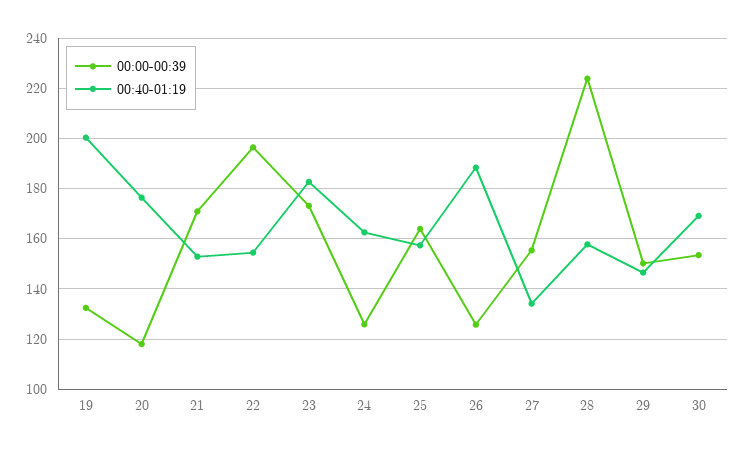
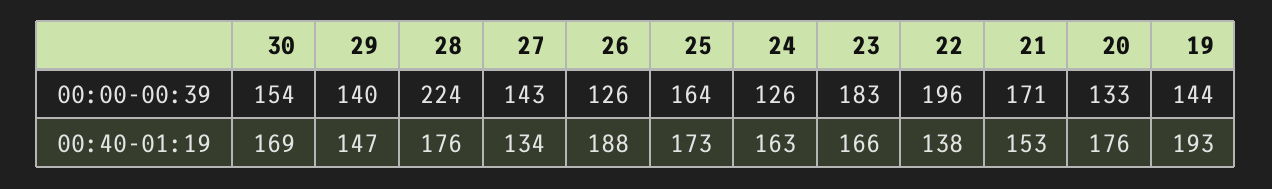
00:00-00:39, 19: 132.5 -> 144
00:40-01:19, 19: 200 -> 193
00:00-00:39, 20: 117.5 -> 133
00:40-01:19, 22: 155 -> 138
00:00-00:39, 23: 172.5 -> 183
00:40-01:19, 23: 182.5 -> 166
00:40-01:19, 25: 157.5 -> 173
00:00-00:39, 27: 155 -> 143
00:40-01:19, 28: 157.5 -> 176
00:00-00:39, 29: 150 -> 140

